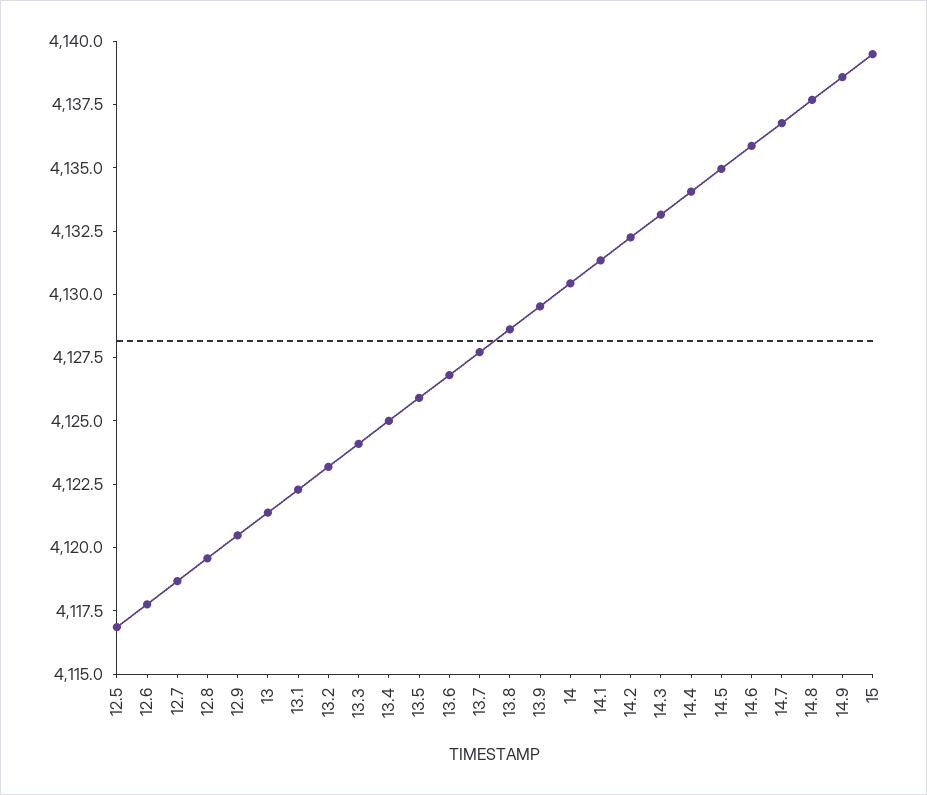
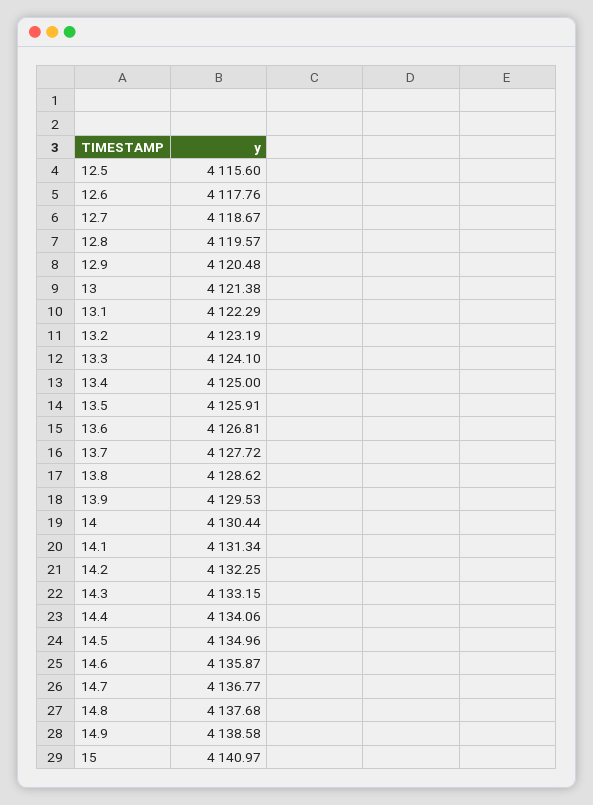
12.5: 4117 -> 4115.6
15: 4139.5 -> 4140.97

